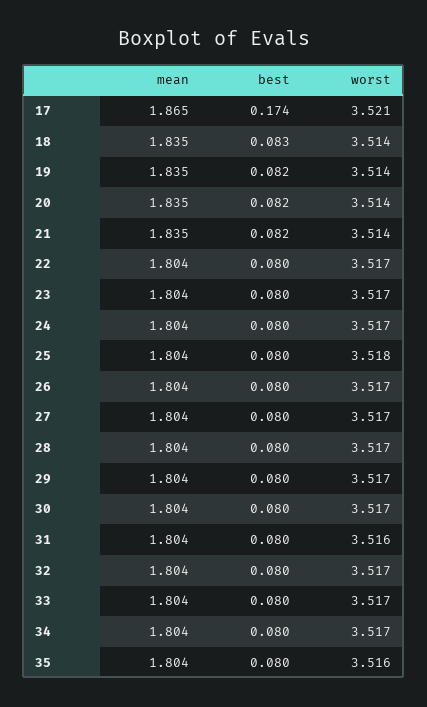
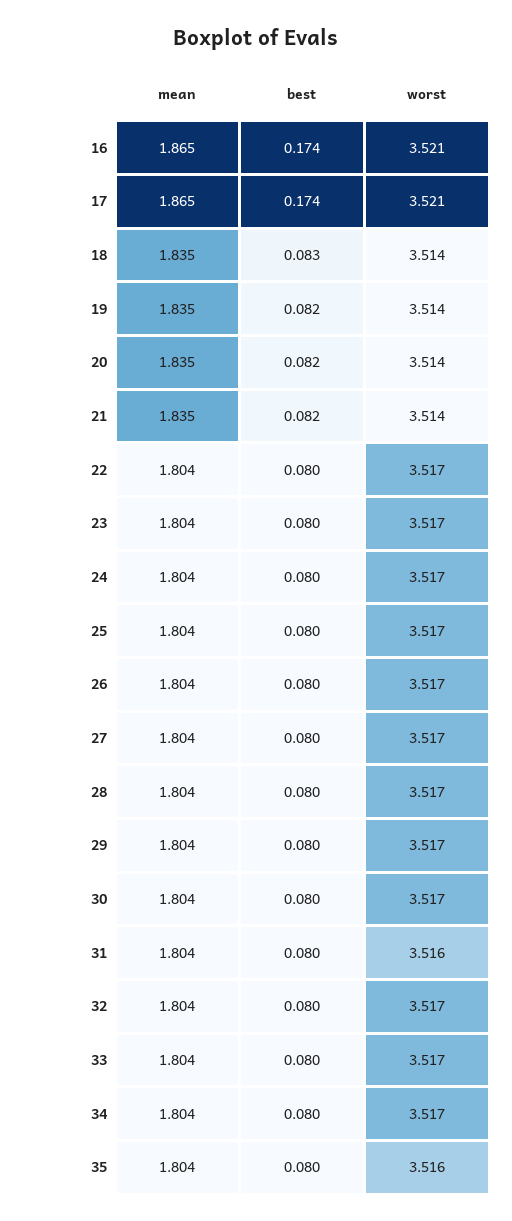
worst, 25: 3.518 -> 3.517
mean, 16: none -> 1.865
best, 16: none -> 0.174
worst, 16: none -> 3.521

